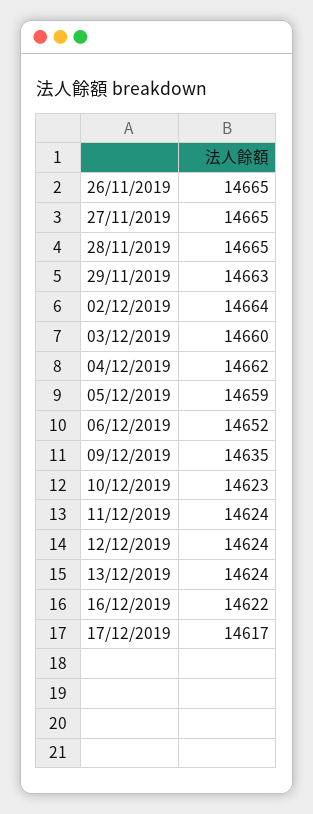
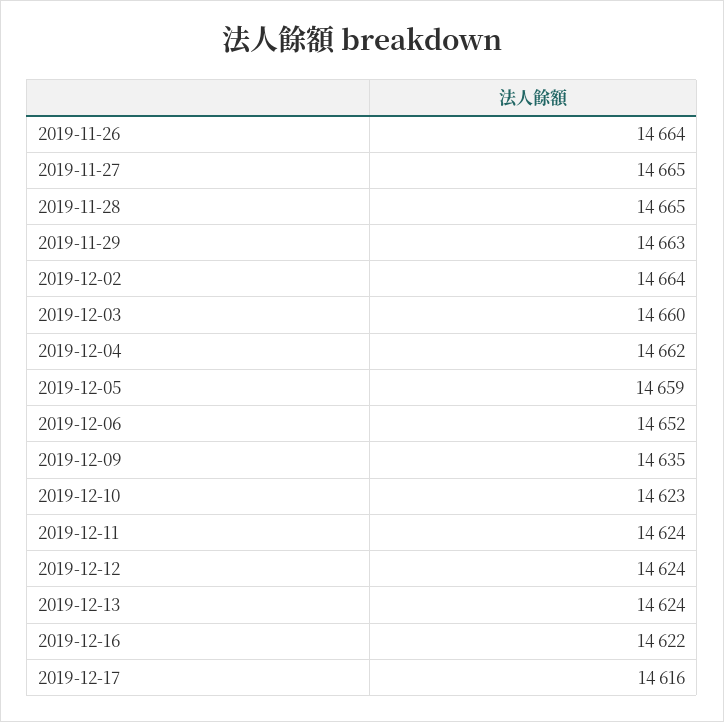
26/11/2019: 14665 -> 14664
17/12/2019: 14617 -> 14616

